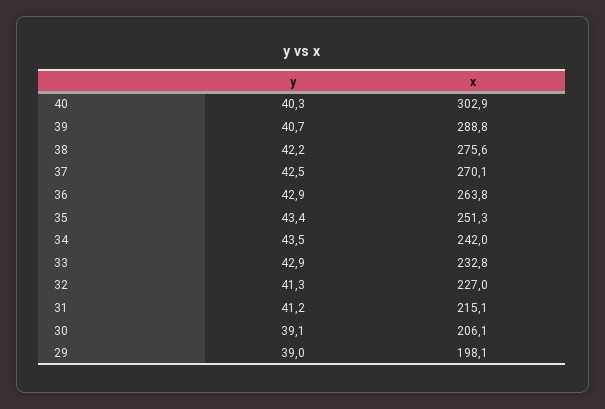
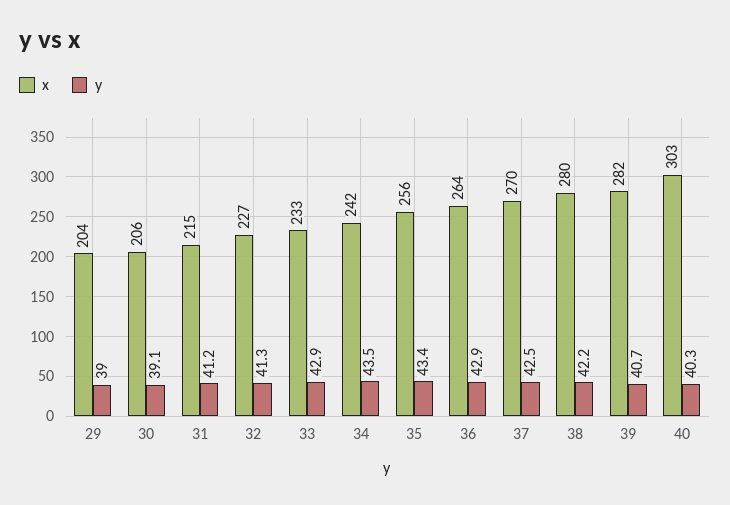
x, 39: 288.8 -> 282
x, 38: 275.6 -> 280
x, 35: 251.3 -> 256
x, 29: 198.1 -> 204

